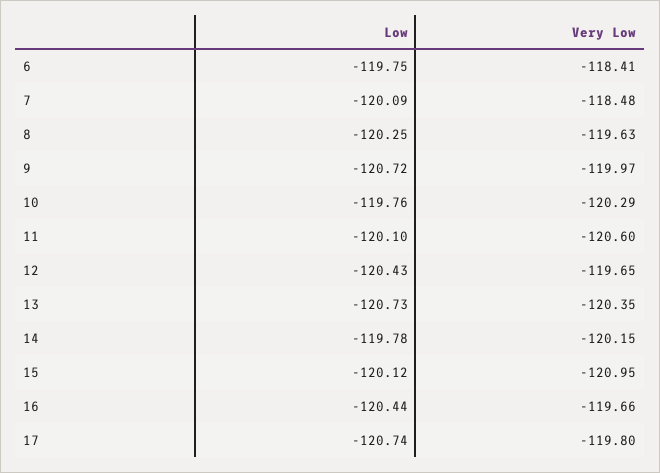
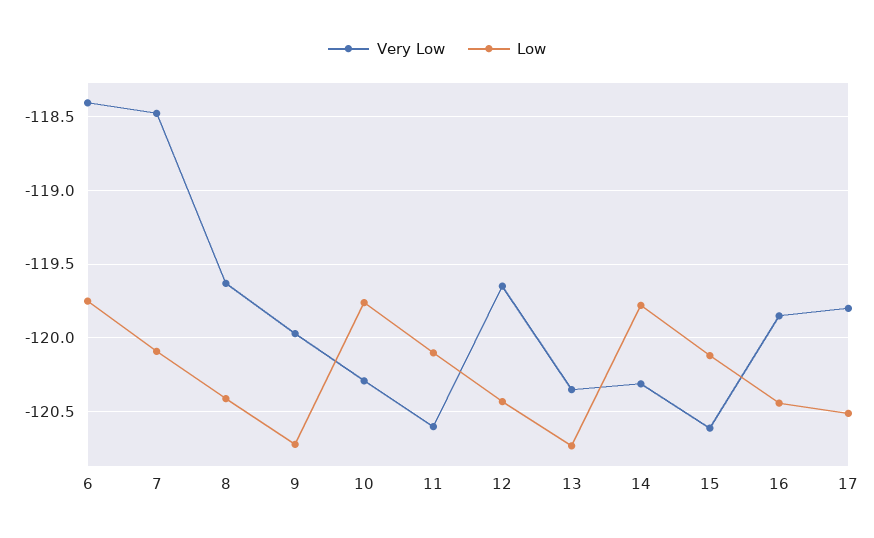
Low, 8: -120.25 -> -120.4
Very Low, 14: -120.15 -> -120.3
Very Low, 15: -120.95 -> -120.6
Very Low, 16: -119.66 -> -119.85
Low, 17: -120.74 -> -120.5

